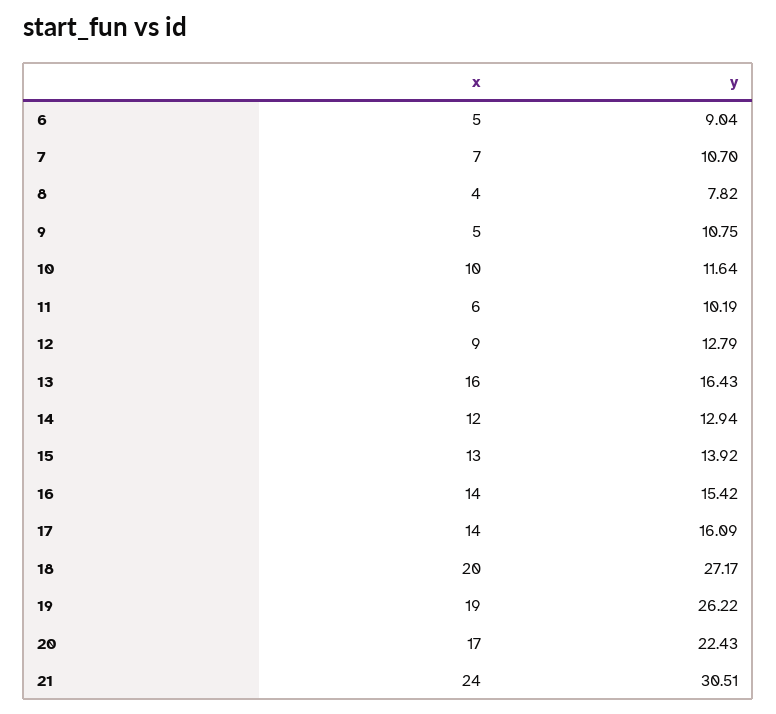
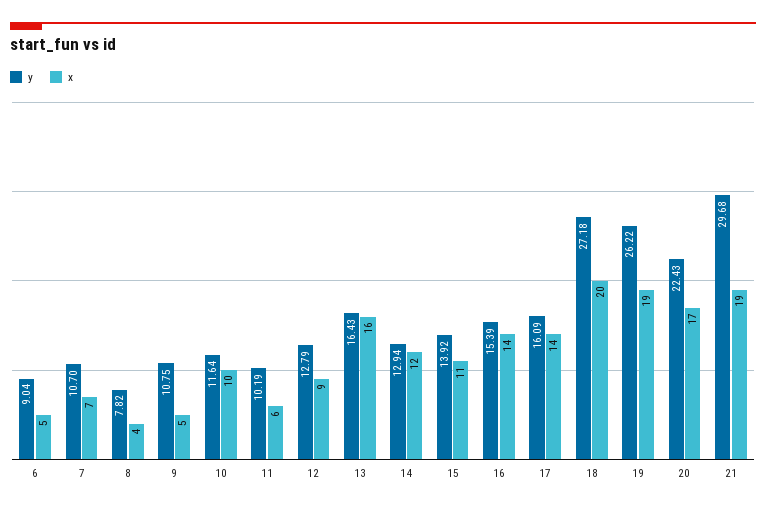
x, 15: 13 -> 11
y, 16: 15.42 -> 15.39
y, 18: 27.17 -> 27.18
x, 21: 24 -> 19
y, 21: 30.51 -> 29.68

